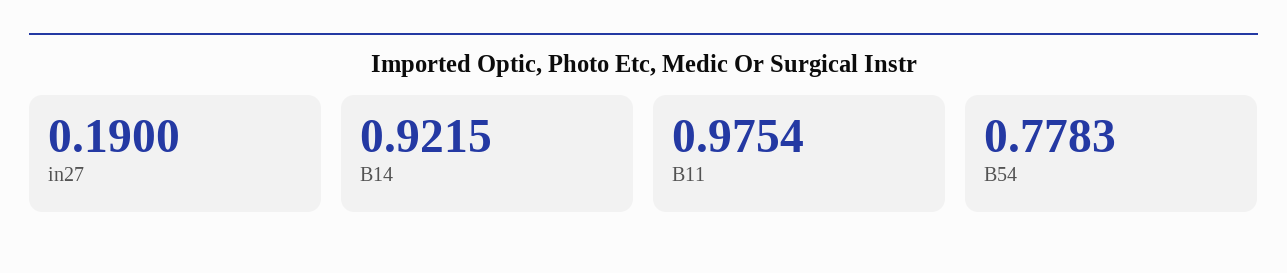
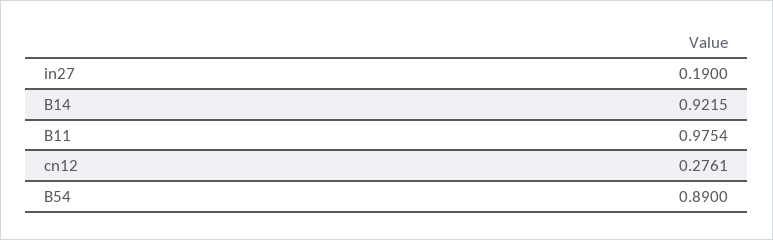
B54: 0.7783 -> 0.89
cn12: none -> 0.2761

